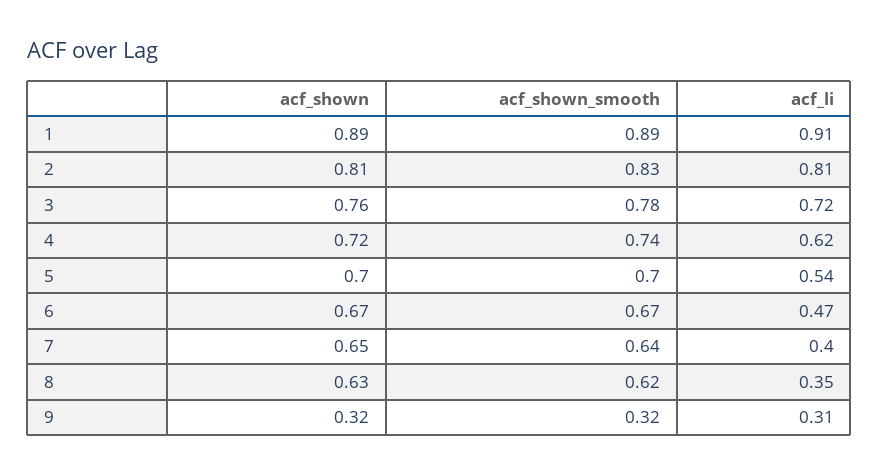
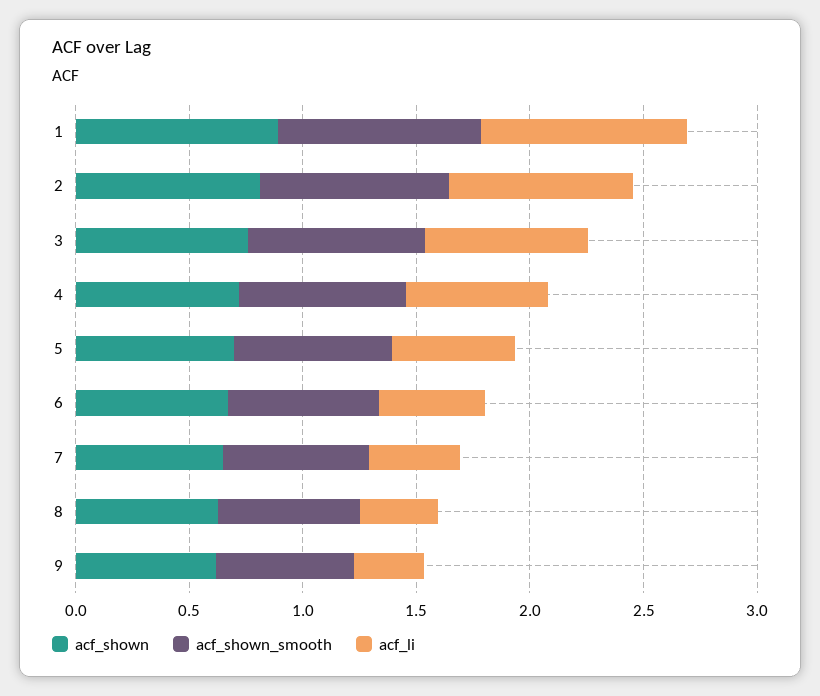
acf_shown, 9: 0.32 -> 0.6
acf_shown_smooth, 9: 0.32 -> 0.6

